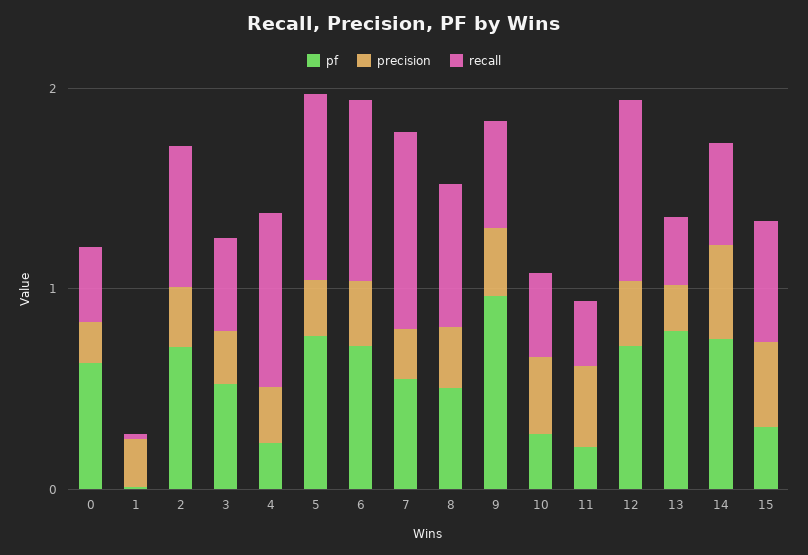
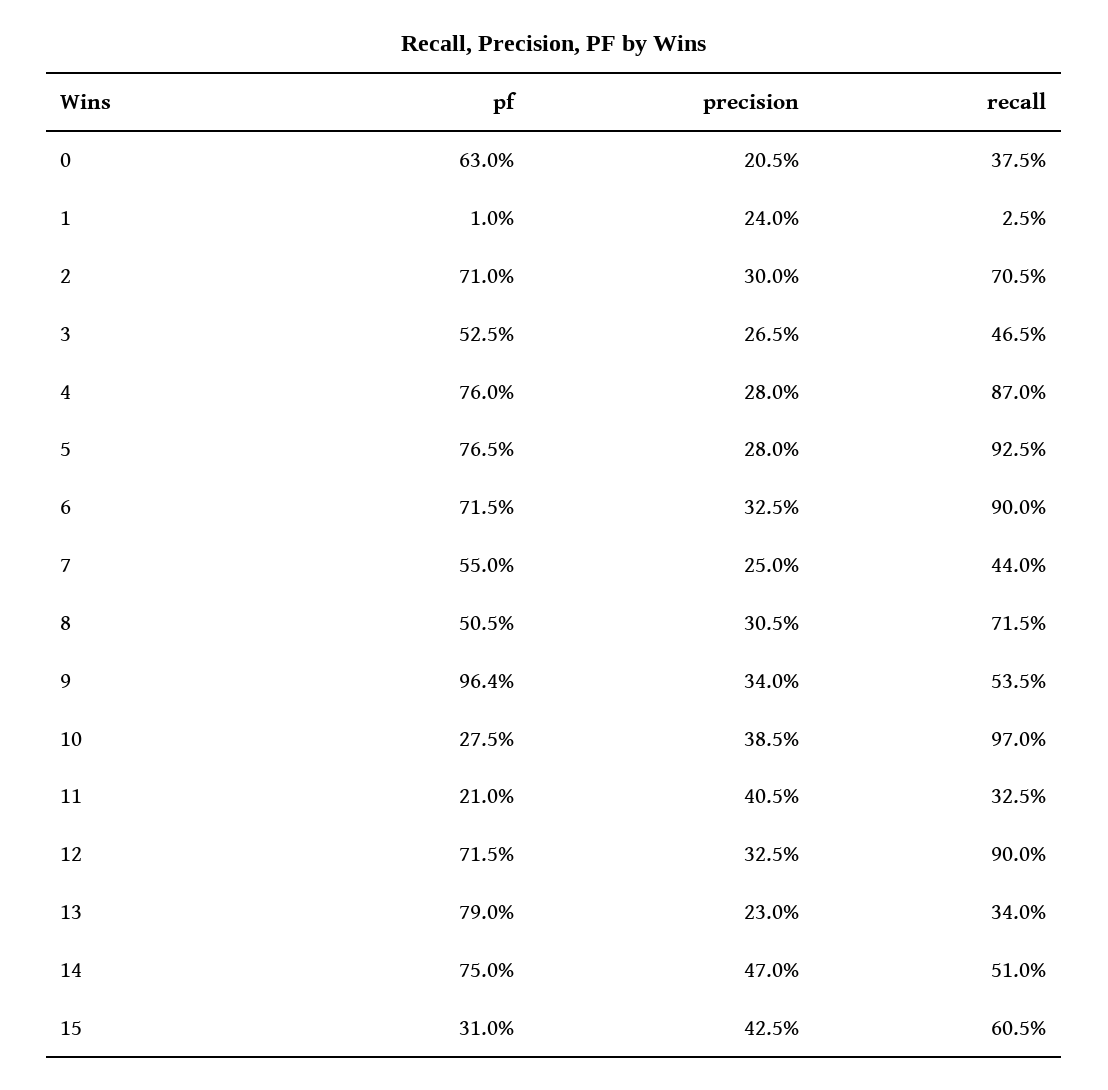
pf, 4: 0.2 -> 0.76
recall, 7: 1 -> 0.44
recall, 10: 0.4 -> 0.97

